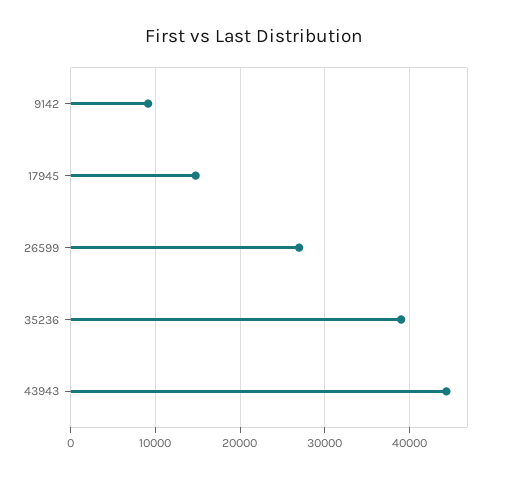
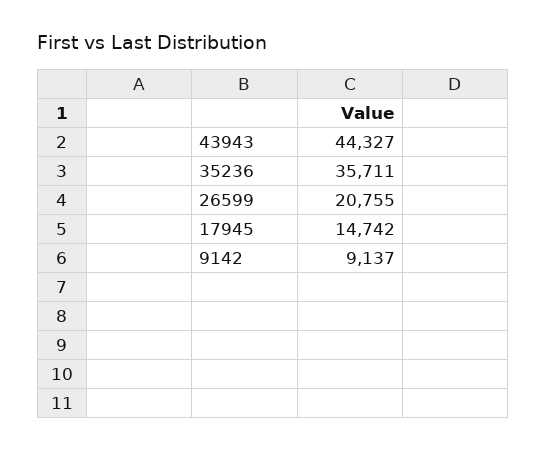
26599: 27000 -> 20755
35236: 39000 -> 35711

